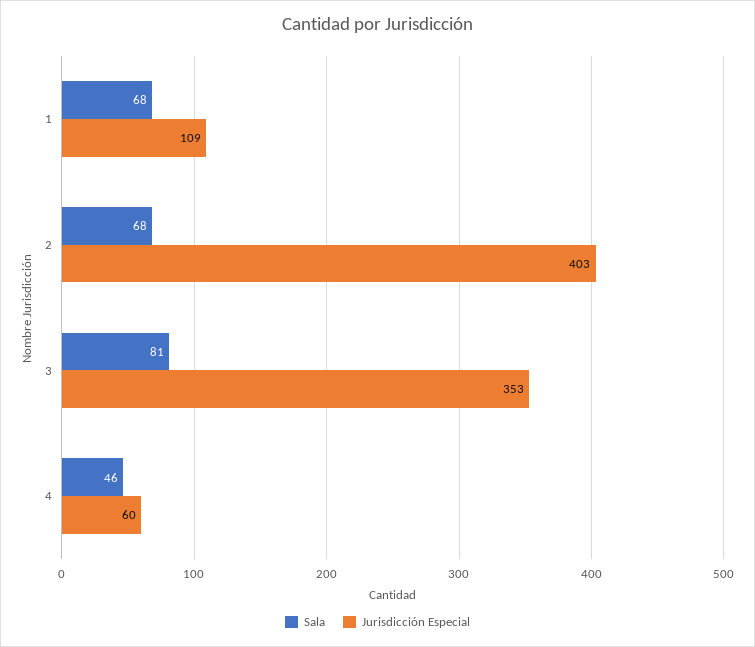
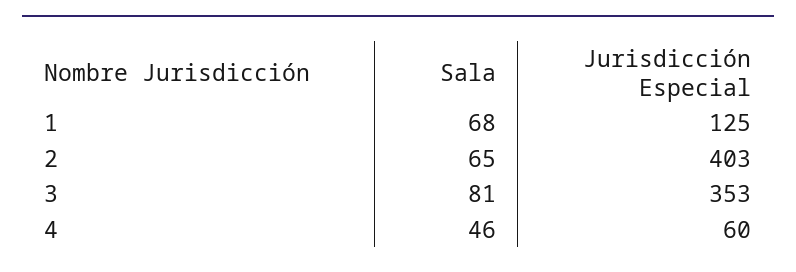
Jurisdicción Especial, 1: 109 -> 125
Sala, 2: 68 -> 65

